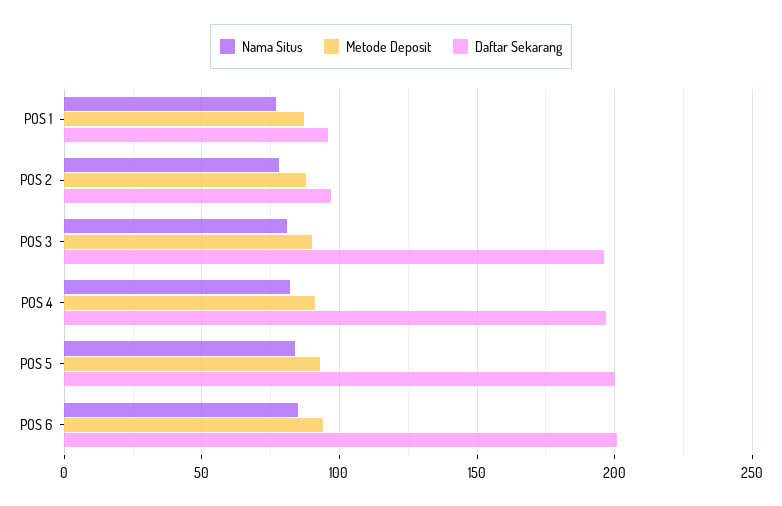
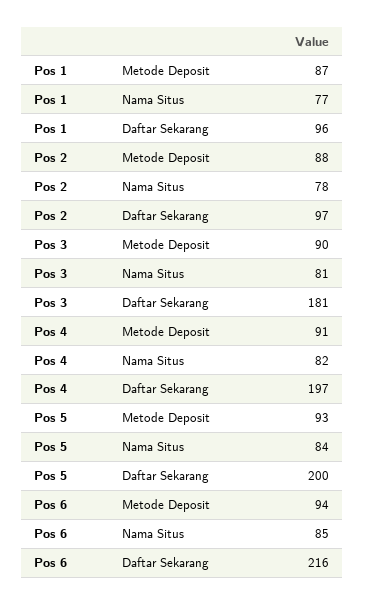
Daftar Sekarang, POS 3: 195 -> 181
Daftar Sekarang, POS 6: 200 -> 216

